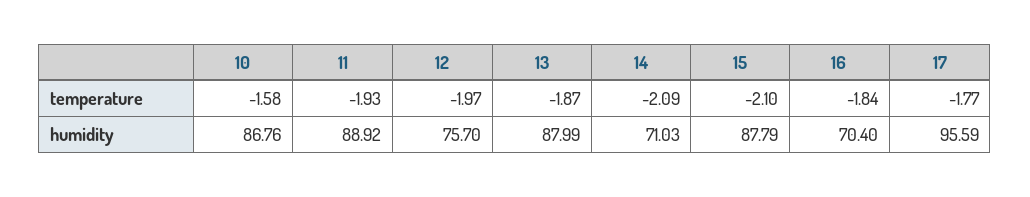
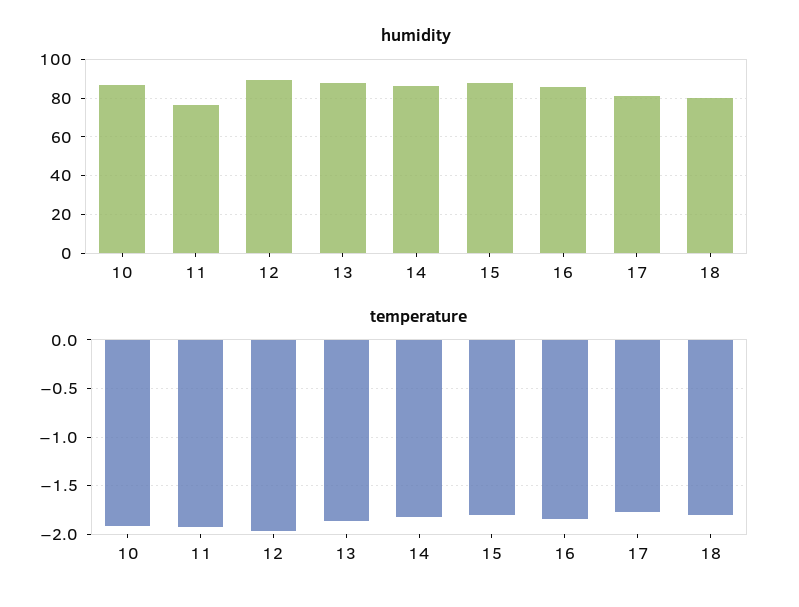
temperature, 10: -1.58 -> -1.9
temperature, 14: -2.09 -> -1.8
temperature, 15: -2.1 -> -1.8
humidity, 11: 88.92 -> 75
humidity, 12: 75.7 -> 90
humidity, 14: 71.03 -> 85
humidity, 16: 70.4 -> 85
humidity, 17: 95.59 -> 80
humidity, 18: none -> 80
temperature, 18: none -> -1.8

